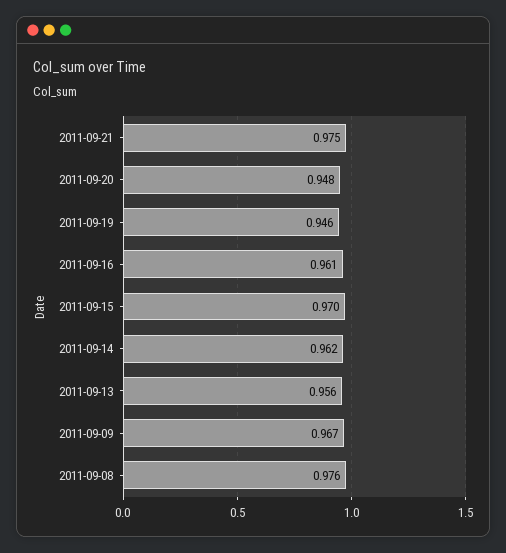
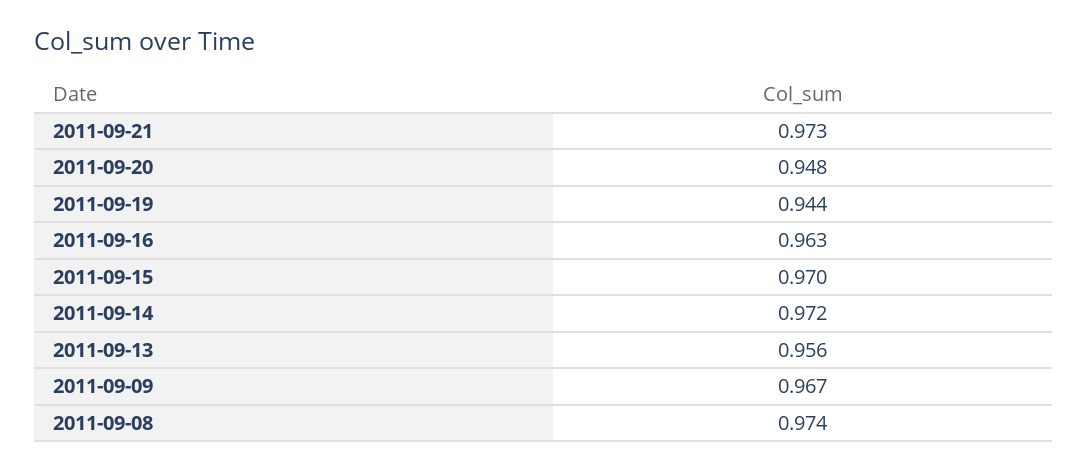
2011-09-21: 0.975 -> 0.973
2011-09-19: 0.946 -> 0.944
2011-09-16: 0.961 -> 0.963
2011-09-14: 0.962 -> 0.972
2011-09-08: 0.976 -> 0.974

